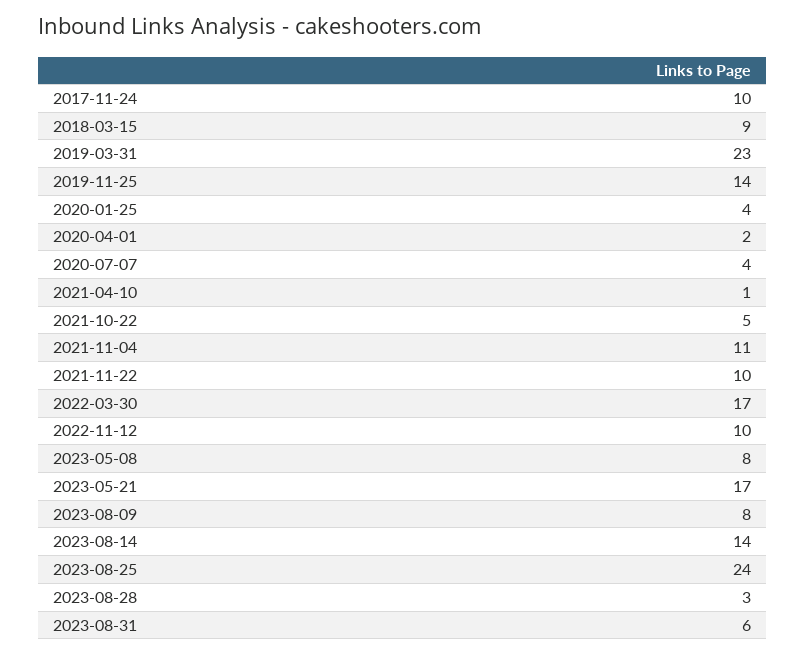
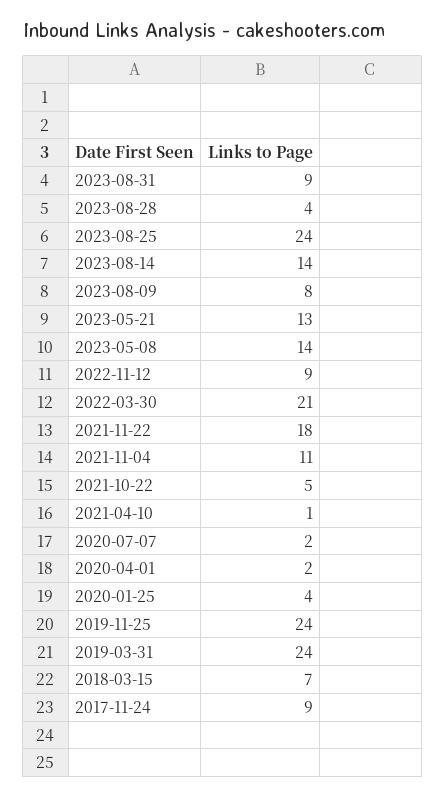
2017-11-24: 10 -> 9
2018-03-15: 9 -> 7
2019-03-31: 23 -> 24
2019-11-25: 14 -> 24
2020-07-07: 4 -> 2
2021-11-22: 10 -> 18
2022-03-30: 17 -> 21
2022-11-12: 10 -> 9
2023-05-08: 8 -> 14
2023-05-21: 17 -> 13
2023-08-28: 3 -> 4
2023-08-31: 6 -> 9

